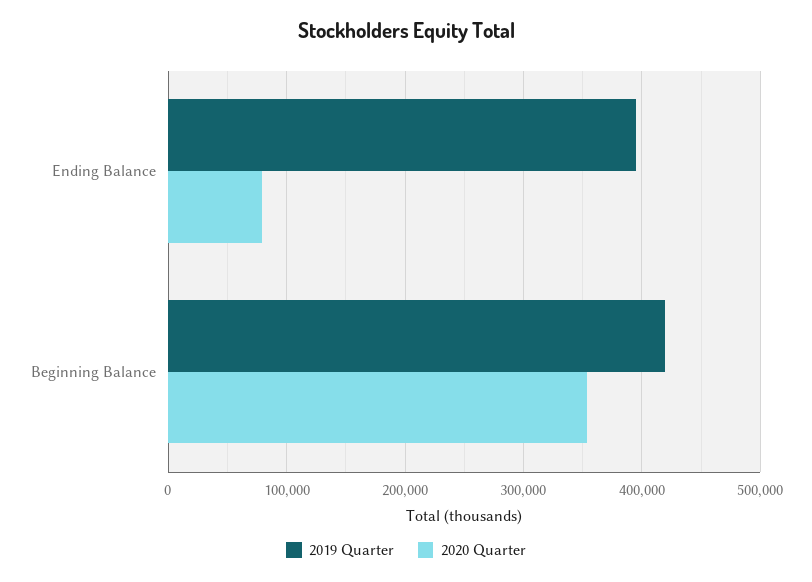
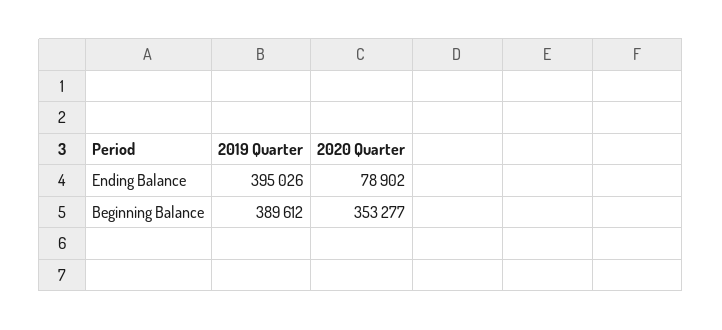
2019 Quarter, Beginning Balance: 420000 -> 389612

